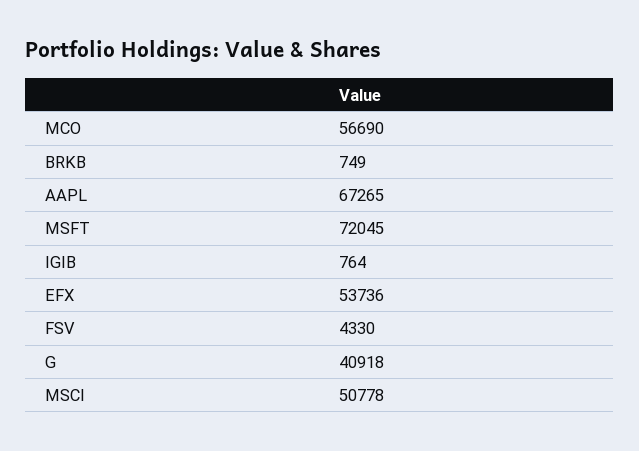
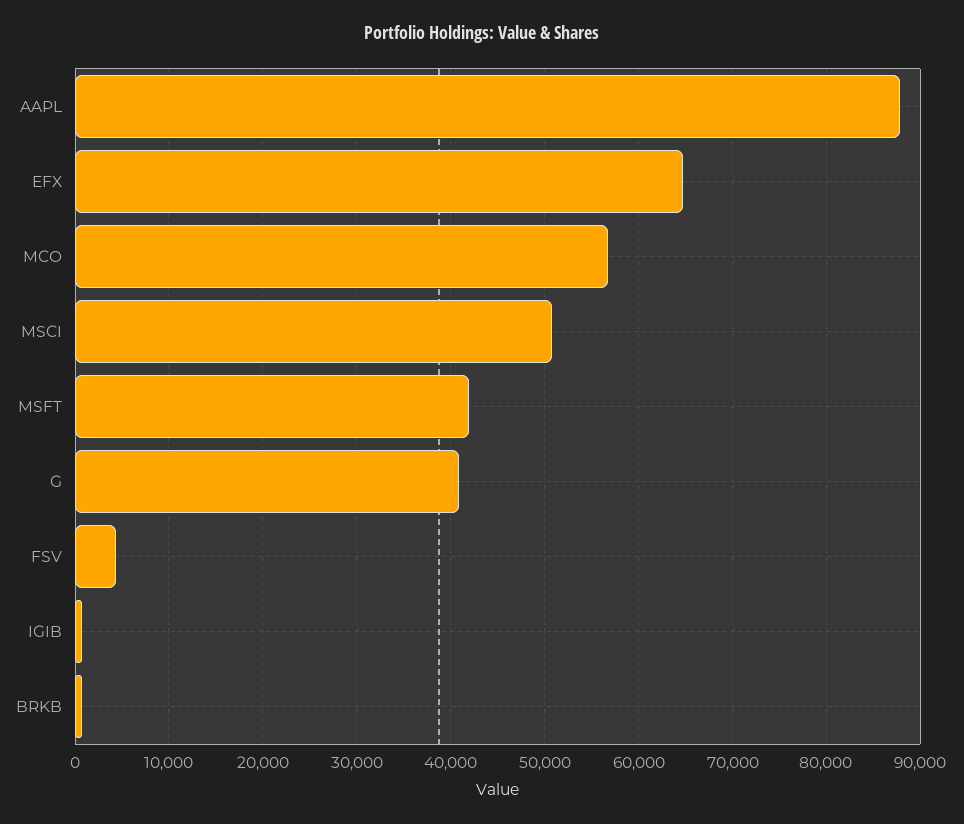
AAPL: 67265 -> 88000
MSFT: 72045 -> 42000
EFX: 53736 -> 65000

